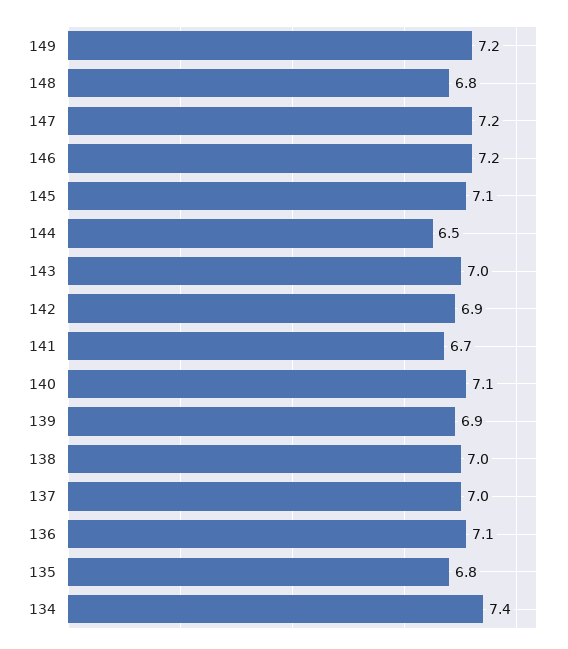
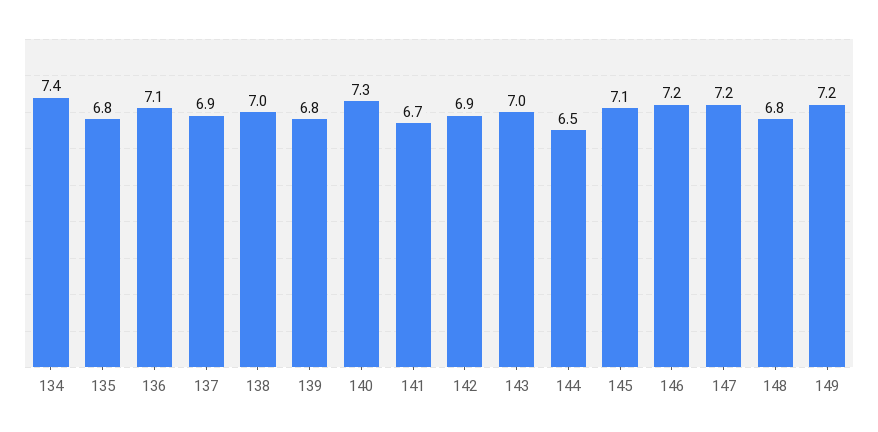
140: 7.1 -> 7.3
139: 6.9 -> 6.8
137: 7 -> 6.9

